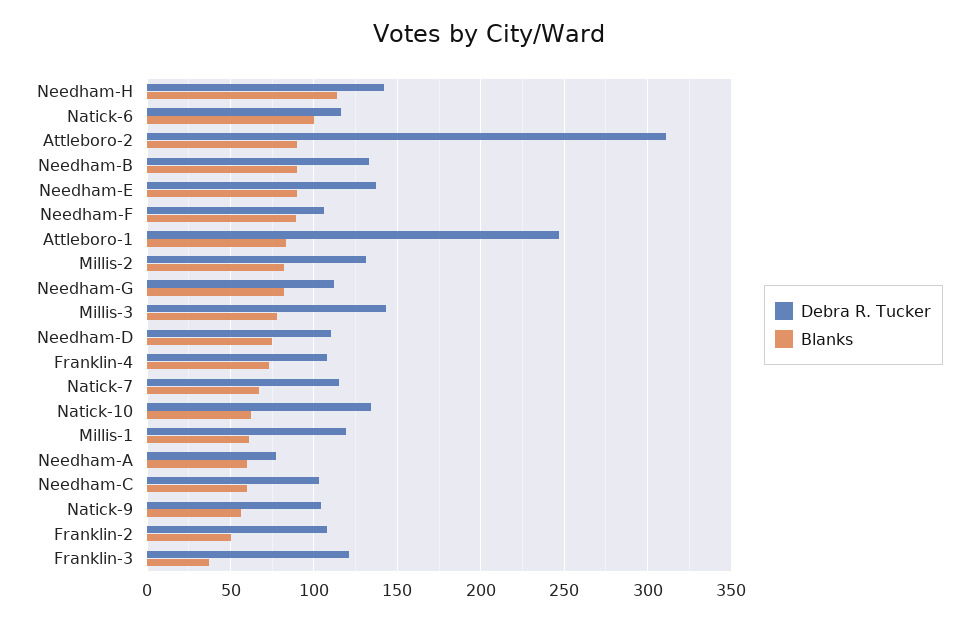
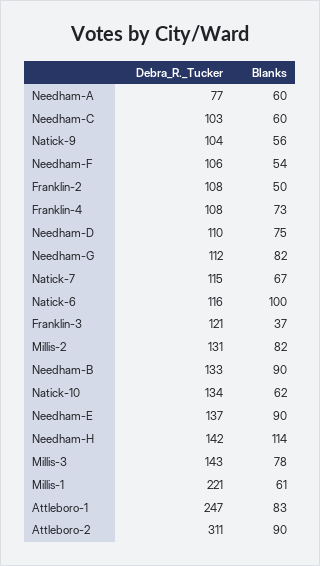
Blanks, Needham-F: 90 -> 54
Debra R. Tucker, Millis-1: 120 -> 221

